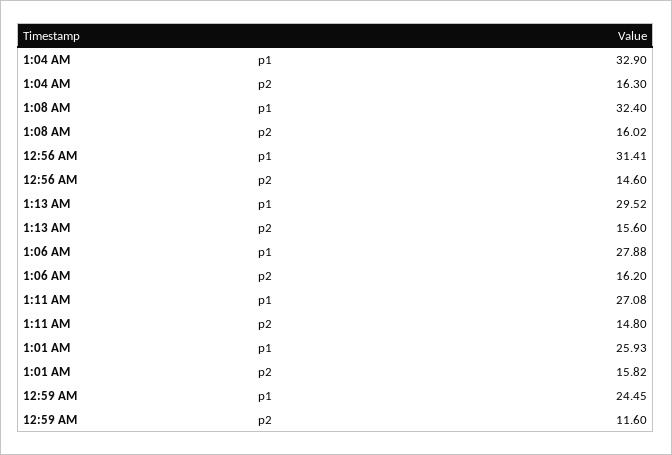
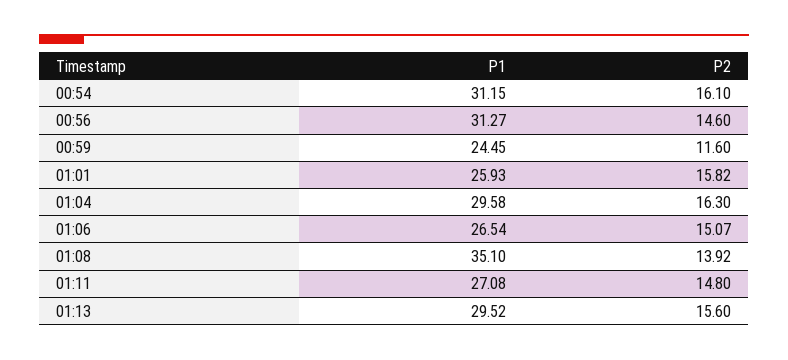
1:04 AM, p1: 32.9 -> 29.58
1:08 AM, p1: 32.4 -> 35.1
1:08 AM, p2: 16.02 -> 13.92
12:56 AM, p1: 31.41 -> 31.27
1:06 AM, p1: 27.88 -> 26.54
1:06 AM, p2: 16.2 -> 15.07
00:54, p1: none -> 31.15
00:54, p2: none -> 16.1

